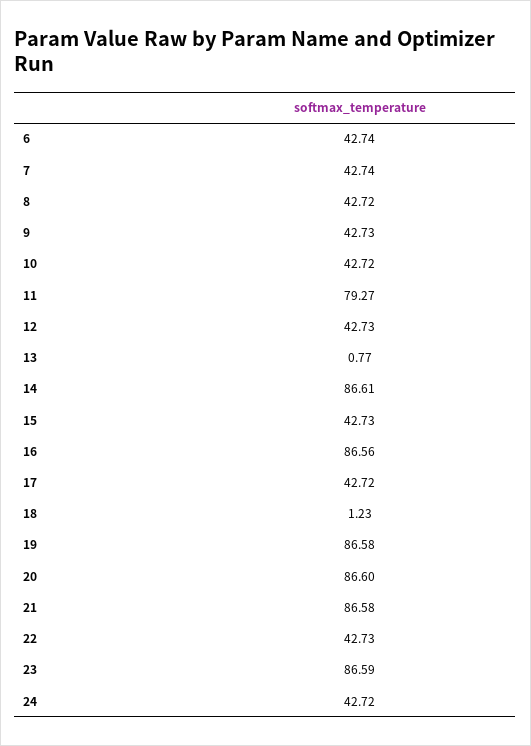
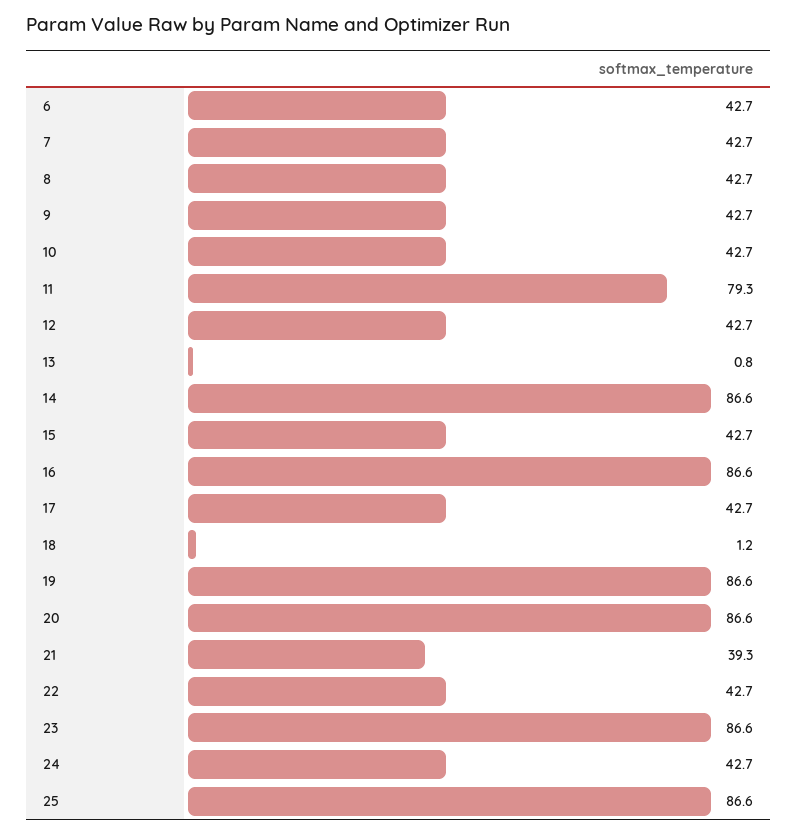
21: 86.58 -> 39.3
25: none -> 86.6

